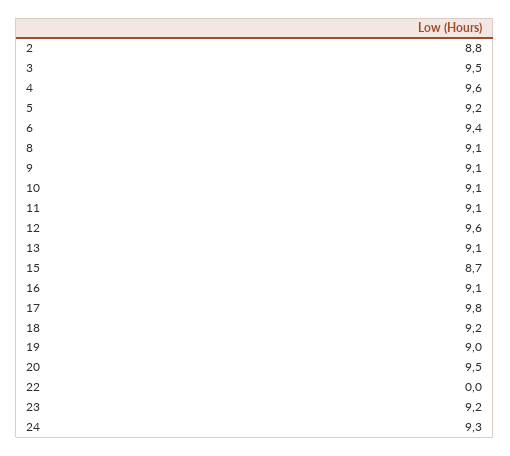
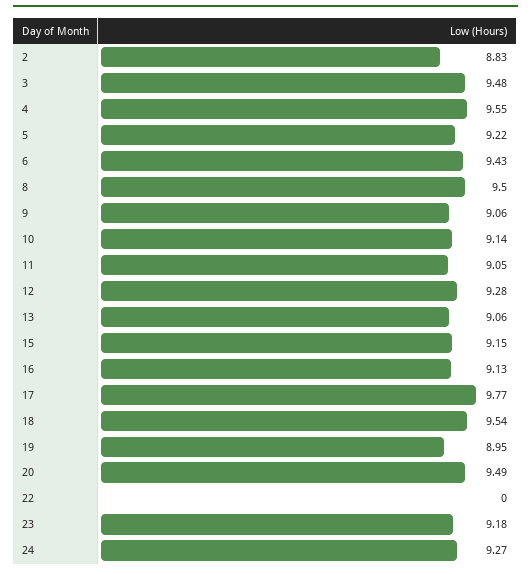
8: 9.1 -> 9.5
12: 9.6 -> 9.28
15: 8.7 -> 9.15
18: 9.2 -> 9.54

